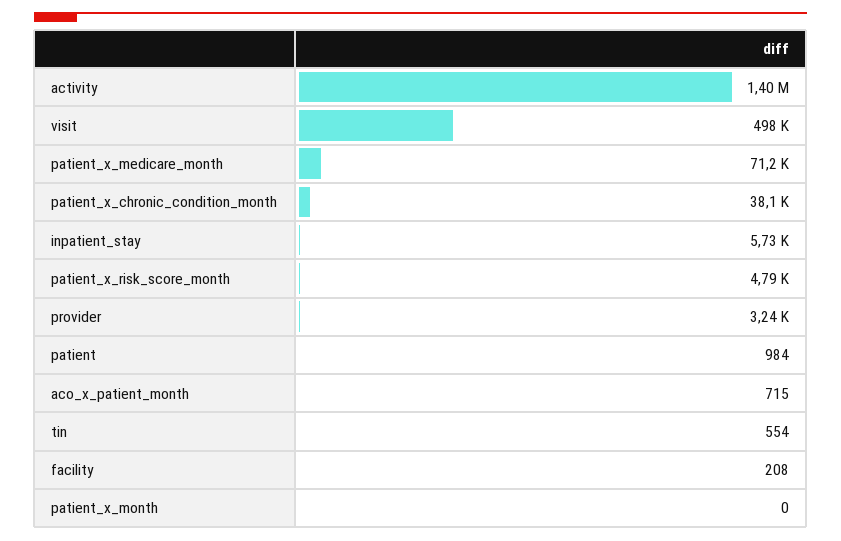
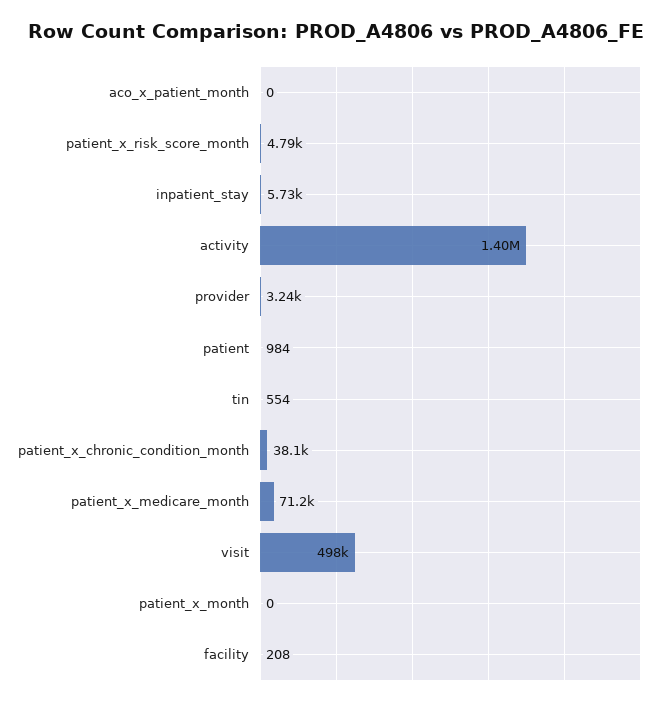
aco_x_patient_month: 715 -> 0

